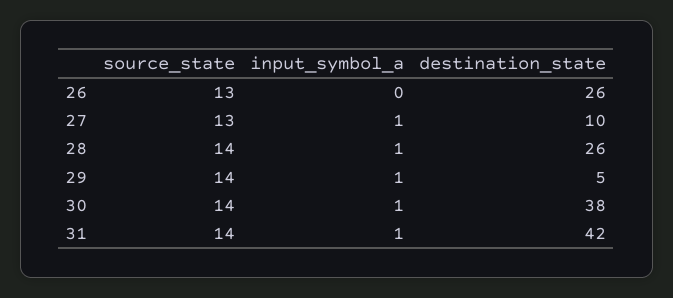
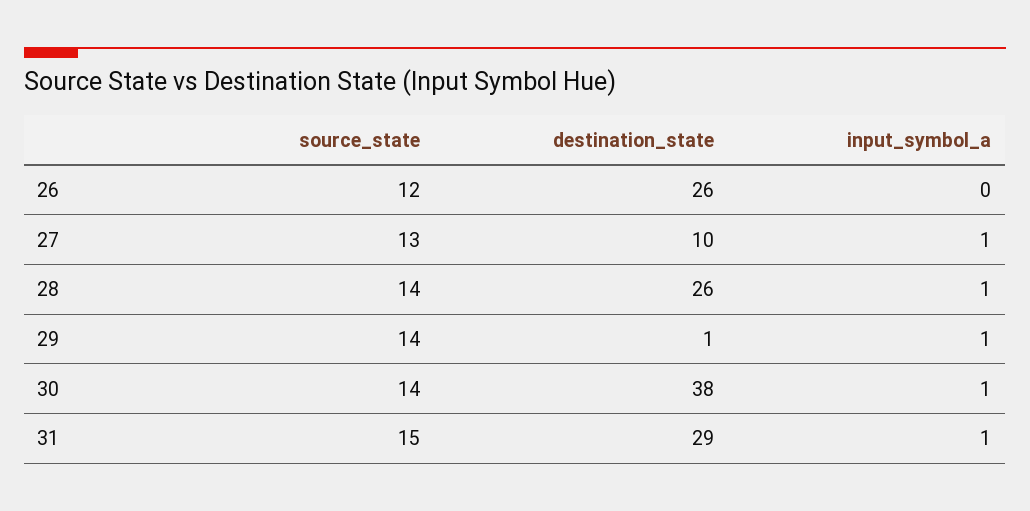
source_state, 26: 13 -> 12
destination_state, 29: 5 -> 1
source_state, 31: 14 -> 15
destination_state, 31: 42 -> 29

